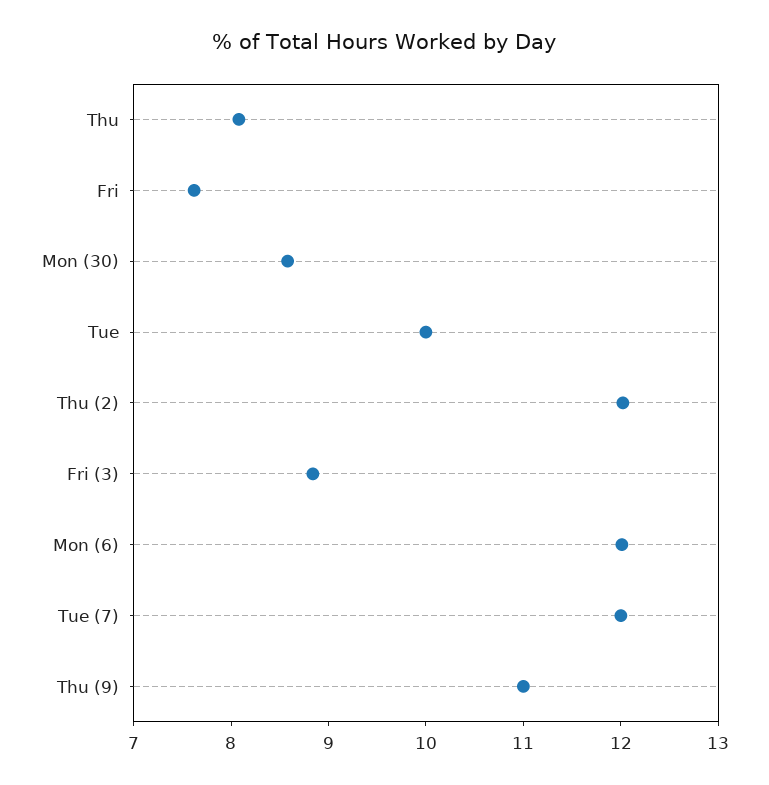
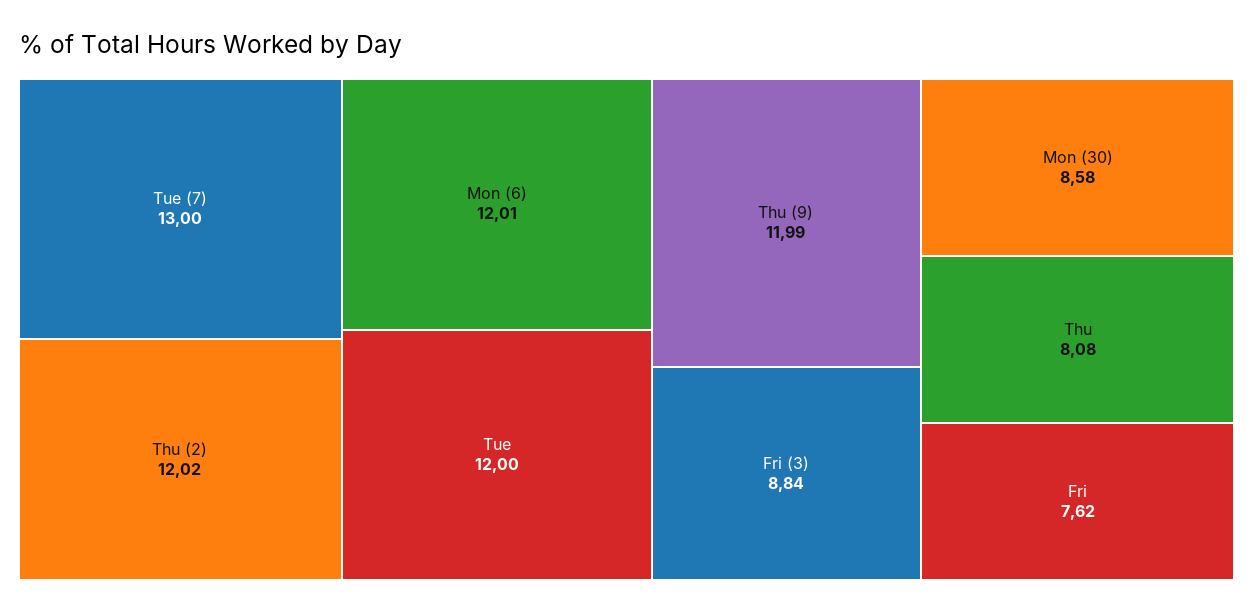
Tue: 10 -> 12
Tue (7): 12 -> 13
Thu (9): 11 -> 11.99

